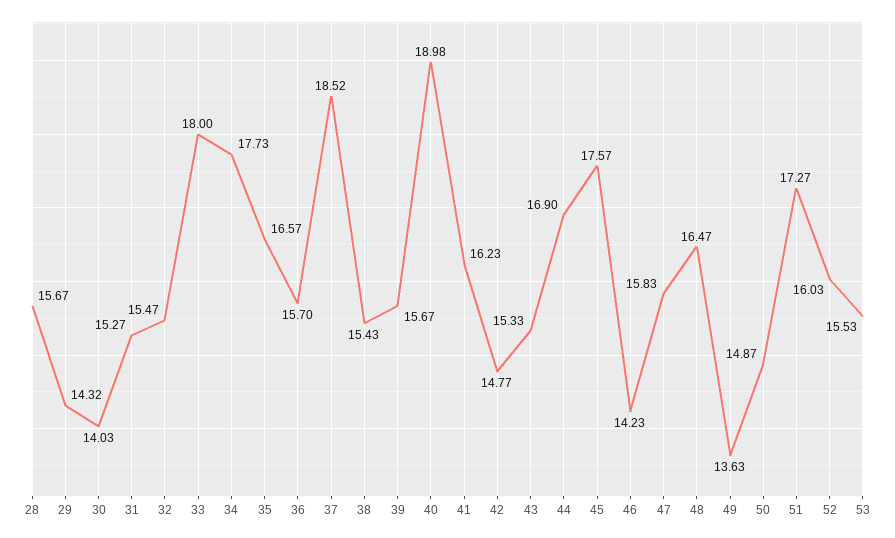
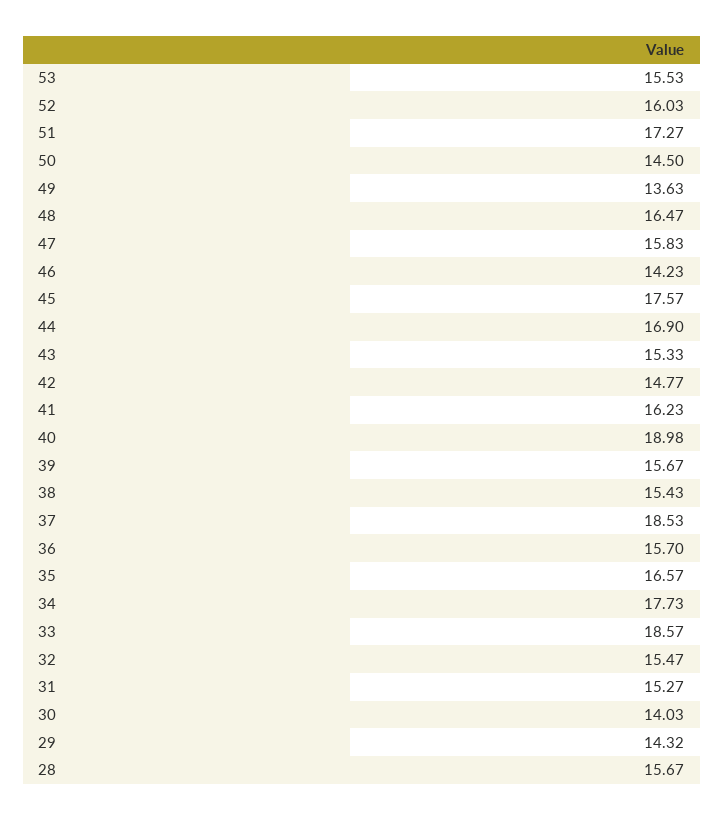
33: 18 -> 18.57
37: 18.52 -> 18.53
50: 14.87 -> 14.5

